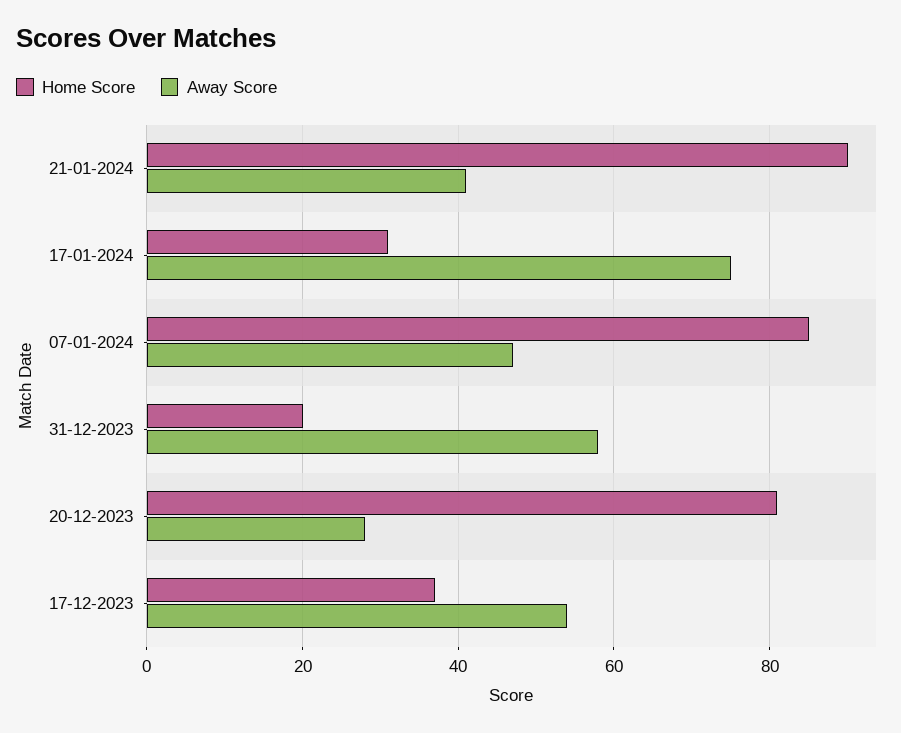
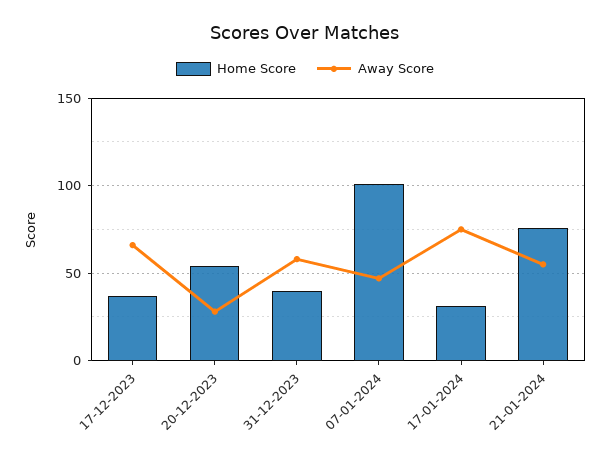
Home Score, 21-01-2024: 90 -> 75
Away Score, 21-01-2024: 40 -> 55
Home Score, 07-01-2024: 85 -> 100
Home Score, 31-12-2023: 20 -> 40
Home Score, 20-12-2023: 80 -> 55
Away Score, 17-12-2023: 55 -> 65

